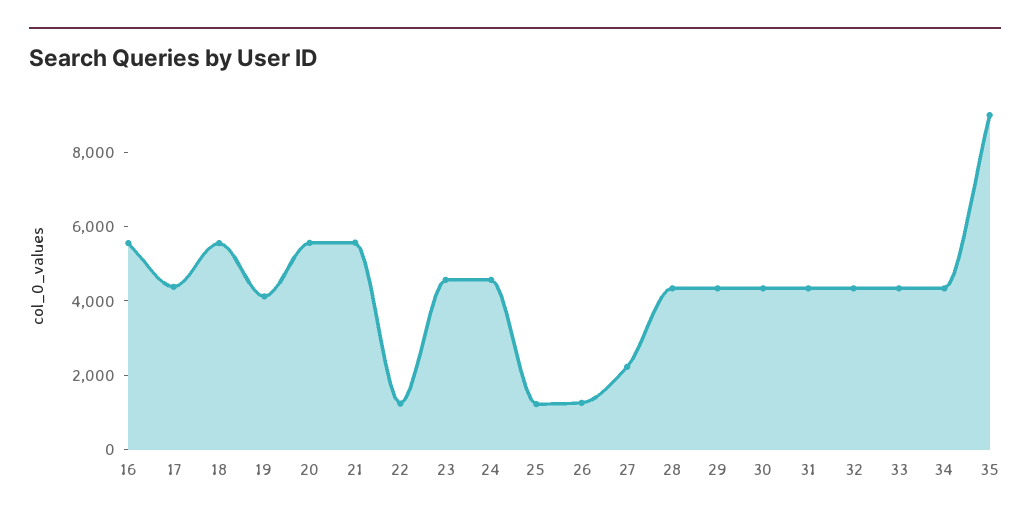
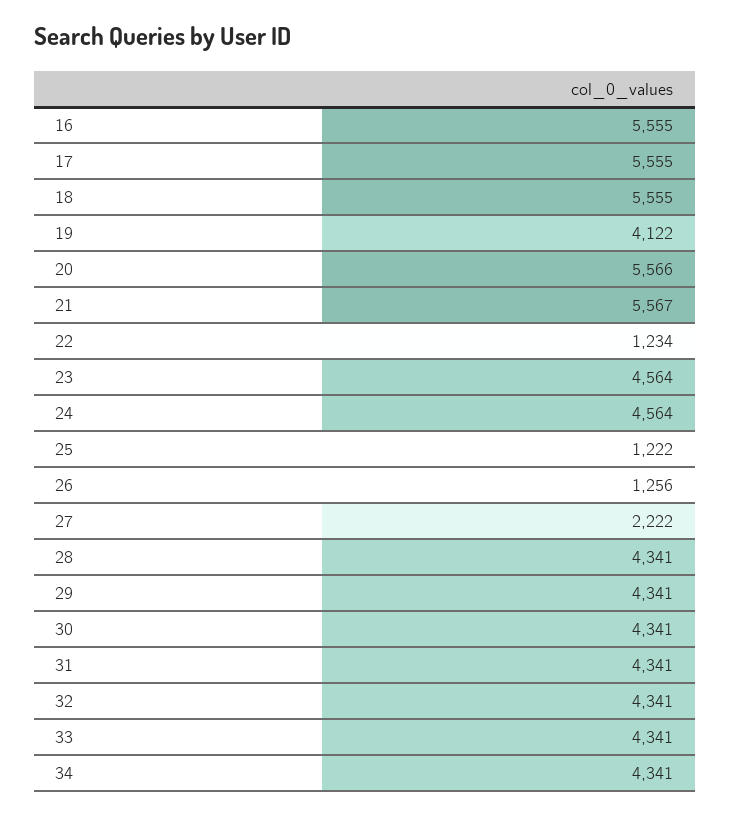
17: 4500 -> 5555
35: 9000 -> none

